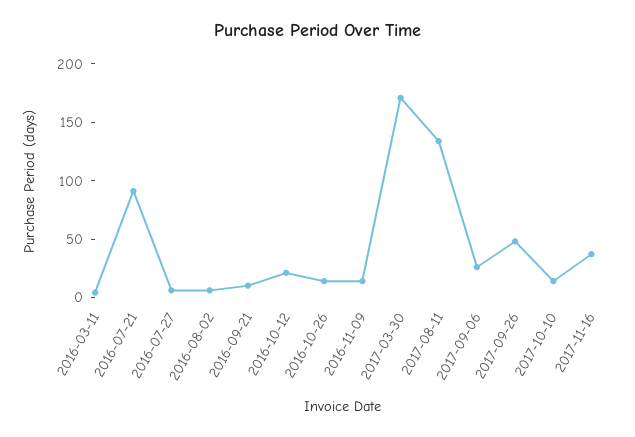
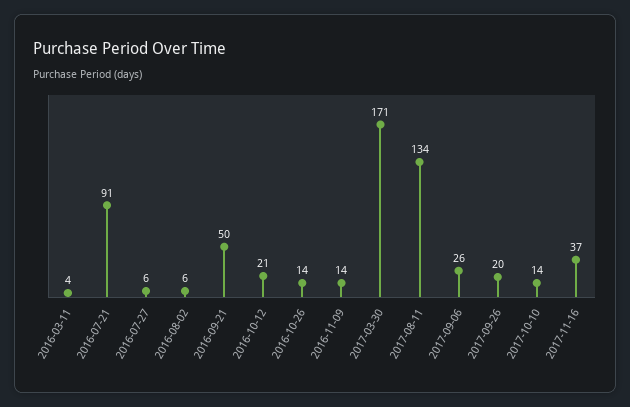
2016-09-21: 10 -> 50
2017-09-26: 50 -> 20

